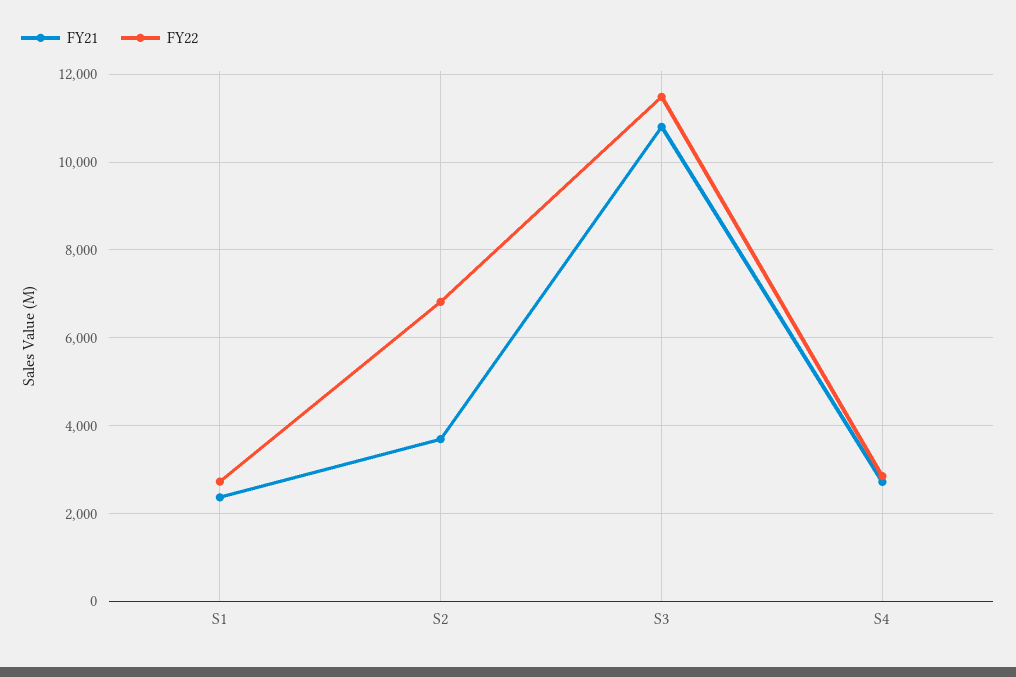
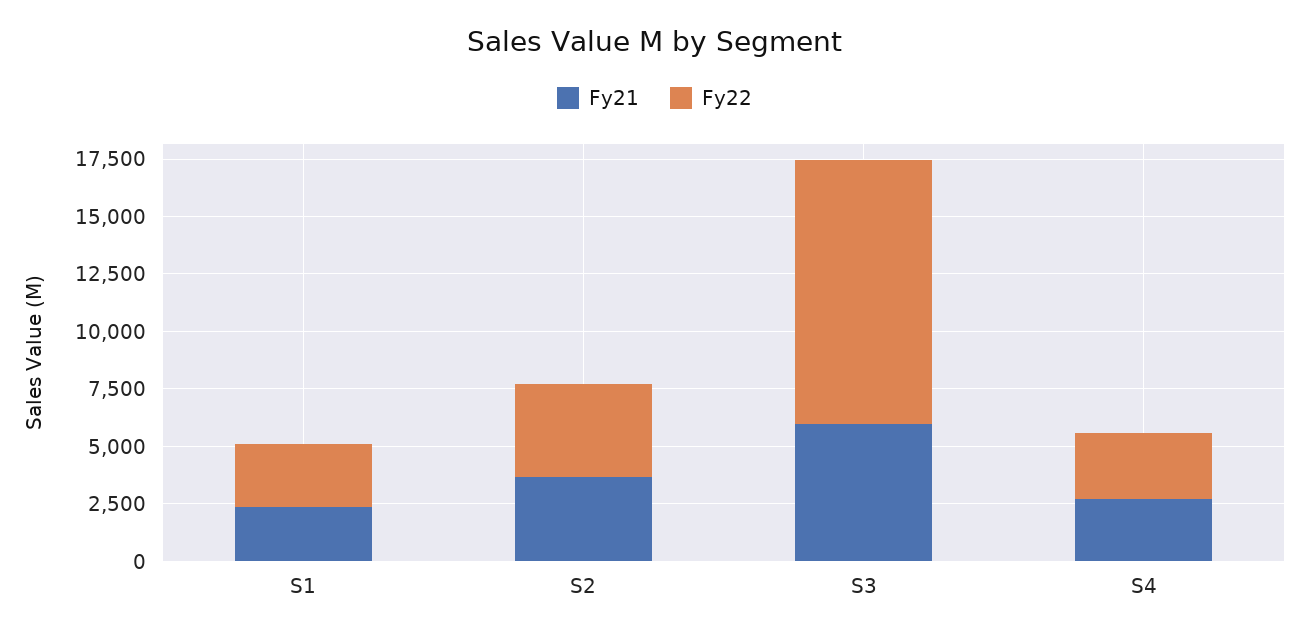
FY22, S2: 6800 -> 4000
FY21, S3: 10800 -> 6000

